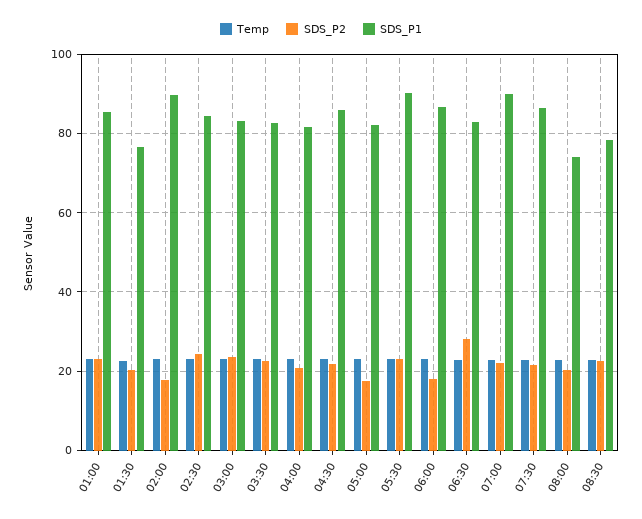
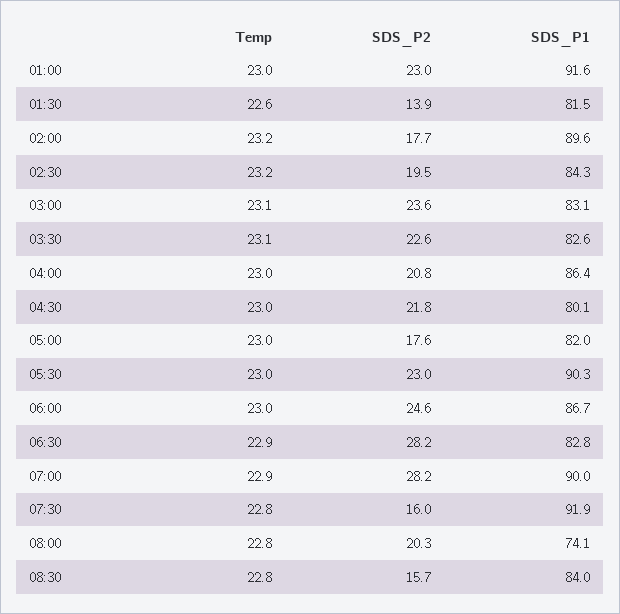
SDS_P1, 01:00: 86 -> 91.6
SDS_P2, 01:30: 20 -> 13.9
SDS_P1, 01:30: 76 -> 81.5
SDS_P2, 02:30: 24 -> 19.5
SDS_P1, 04:00: 82 -> 86.4
SDS_P1, 04:30: 86 -> 80.1
SDS_P2, 06:00: 18 -> 24.6
SDS_P2, 07:00: 22 -> 28.2
SDS_P2, 07:30: 22 -> 16
SDS_P1, 07:30: 86 -> 91.9
SDS_P2, 08:30: 22 -> 15.7
SDS_P1, 08:30: 78 -> 84

